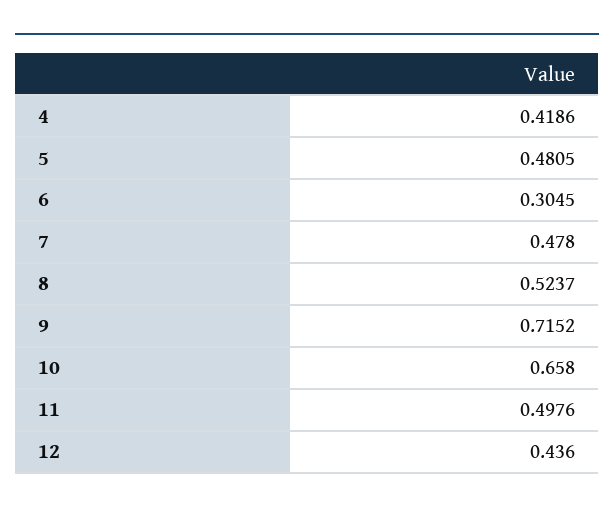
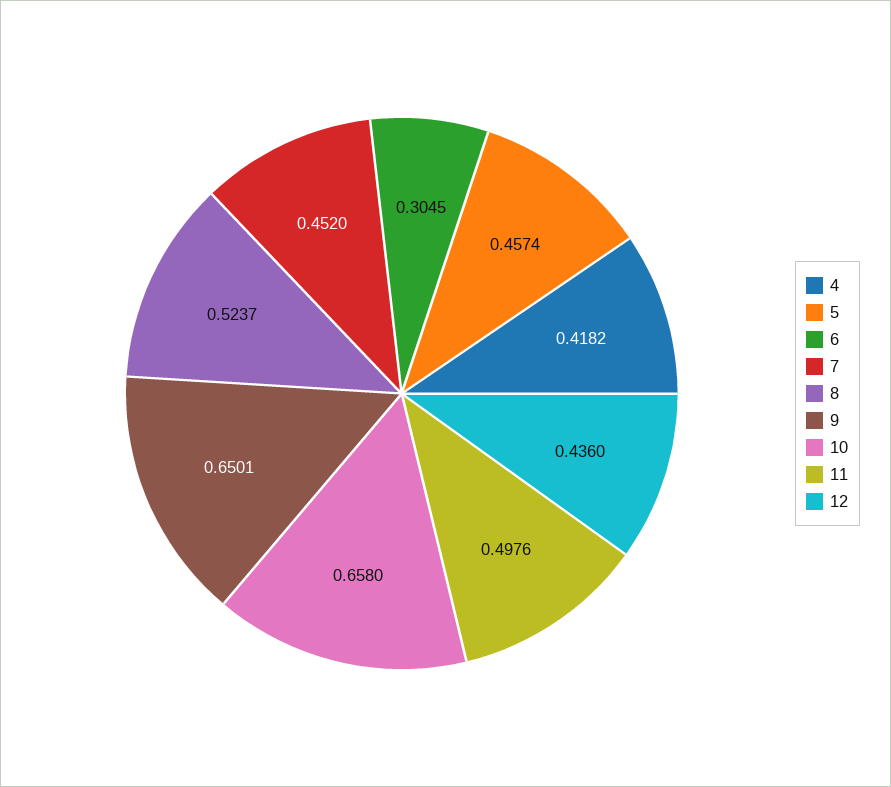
4: 0.4186 -> 0.4182
5: 0.4805 -> 0.4574
7: 0.478 -> 0.452
9: 0.7152 -> 0.6501

